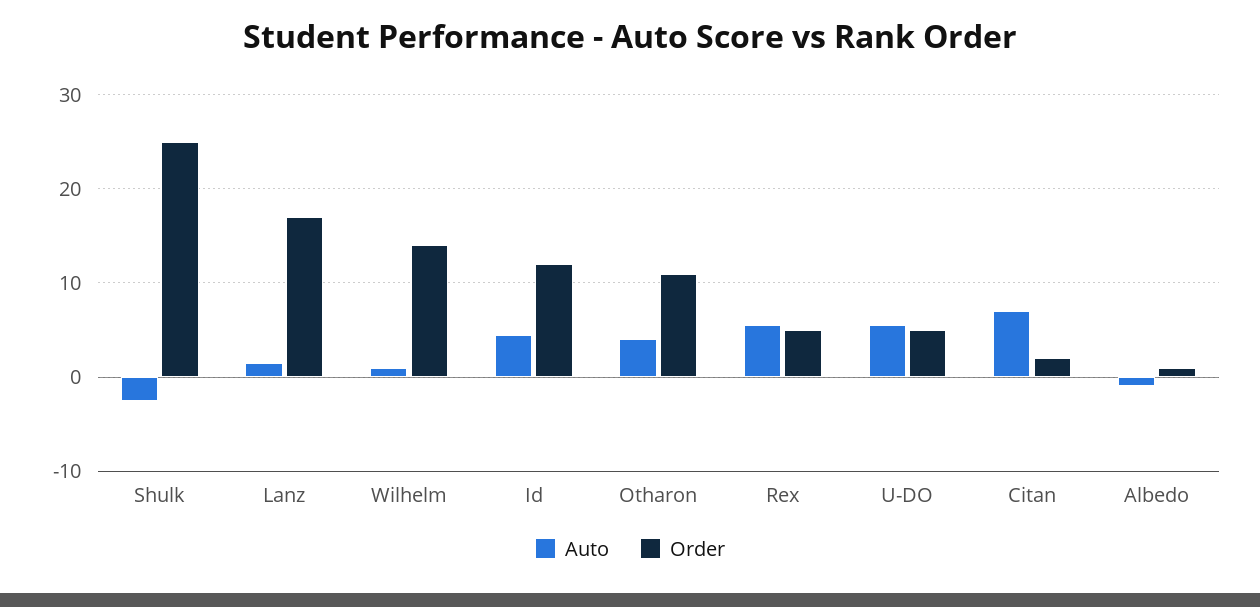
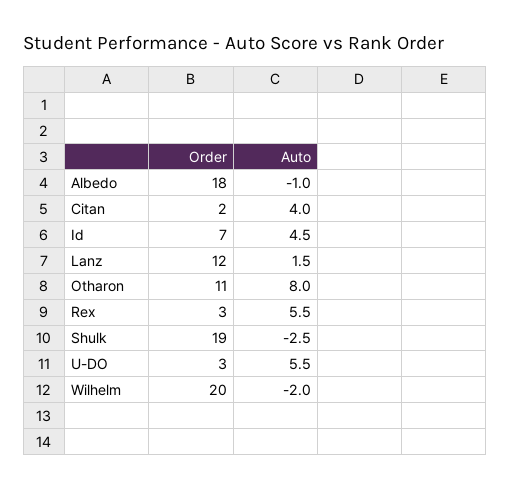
Order, Shulk: 25 -> 19
Order, Lanz: 17 -> 12
Auto, Wilhelm: 1 -> -2
Order, Wilhelm: 14 -> 20
Order, Id: 12 -> 7
Auto, Otharon: 4 -> 8
Order, Rex: 5 -> 3
Order, U-DO: 5 -> 3
Auto, Citan: 7 -> 4
Order, Albedo: 1 -> 18

